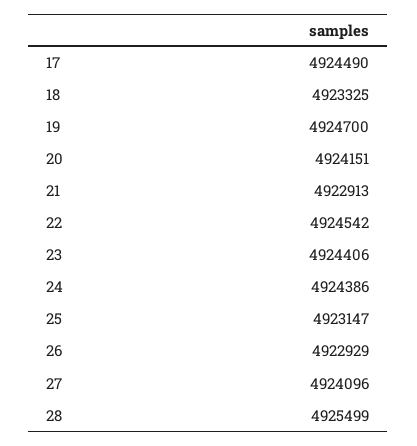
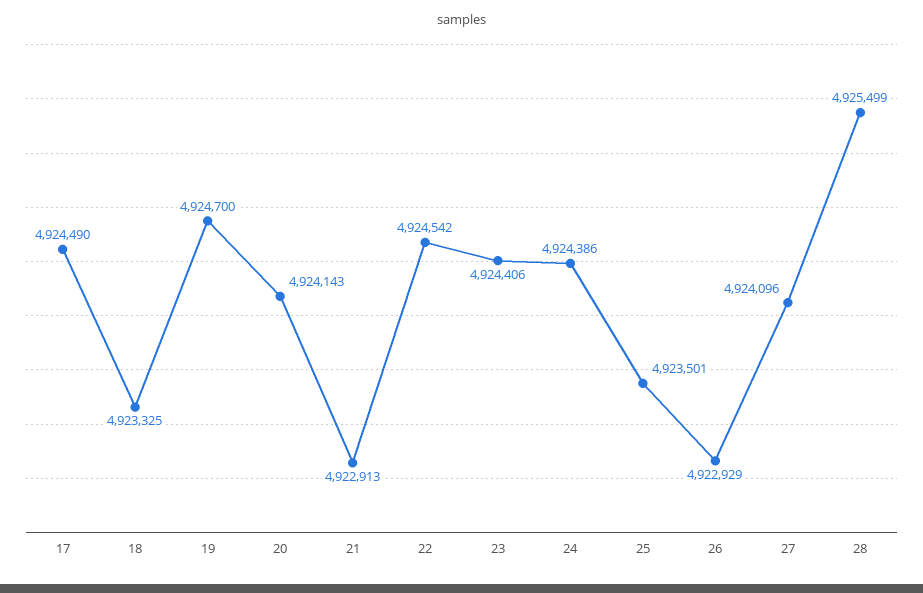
20: 4924151 -> 4924143
25: 4923147 -> 4923501

